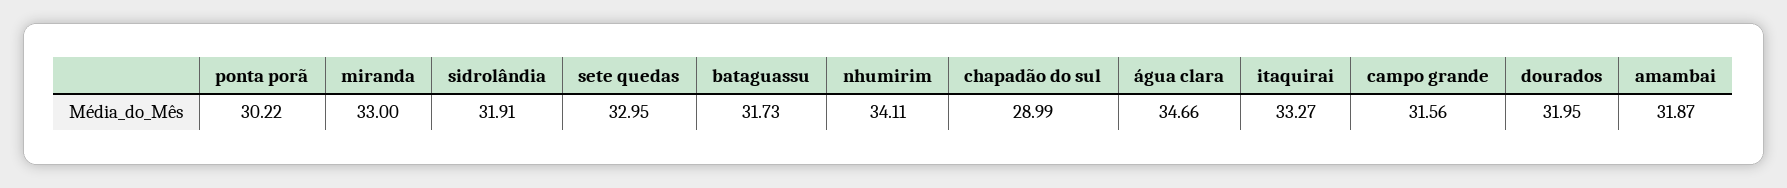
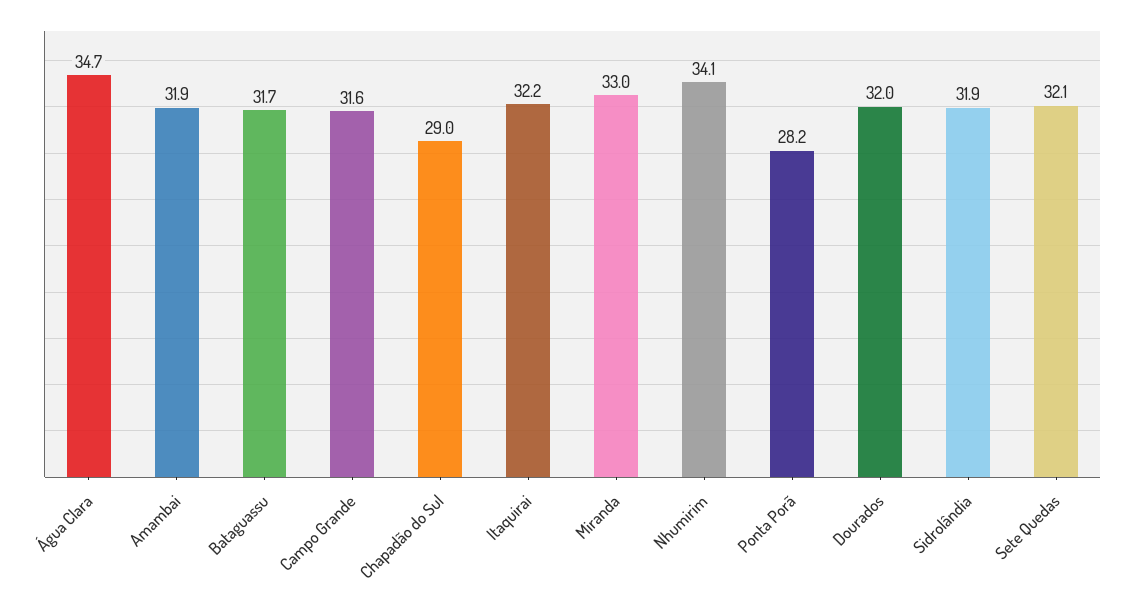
ponta porã: 30.22 -> 28.2
sete quedas: 32.95 -> 32.1
itaquirai: 33.27 -> 32.2

